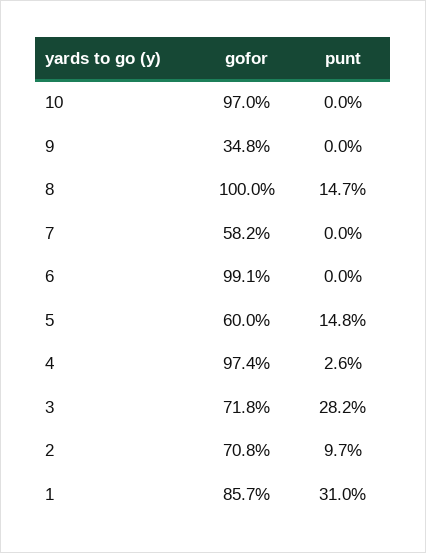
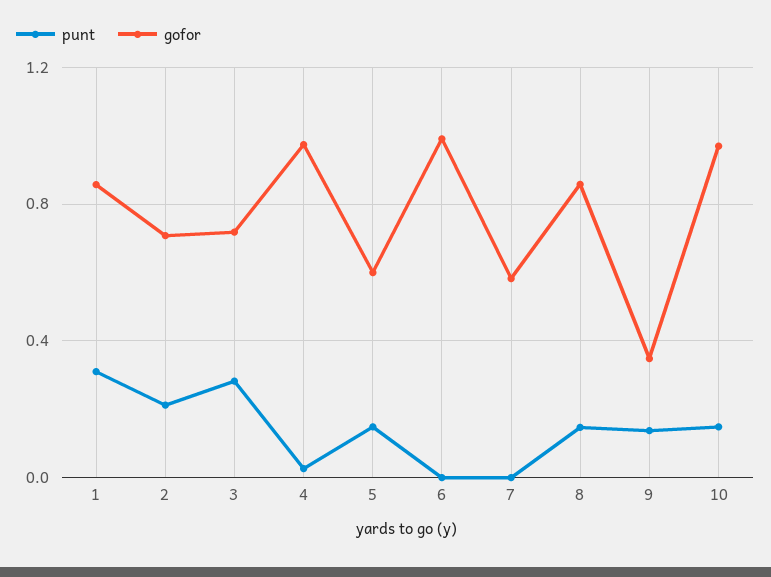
punt, 10: 0 -> 0.15
punt, 9: 0 -> 0.15
gofor, 8: 1 -> 0.85
punt, 2: 0.097 -> 0.2

